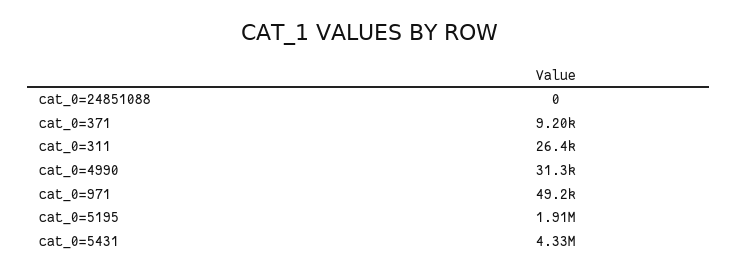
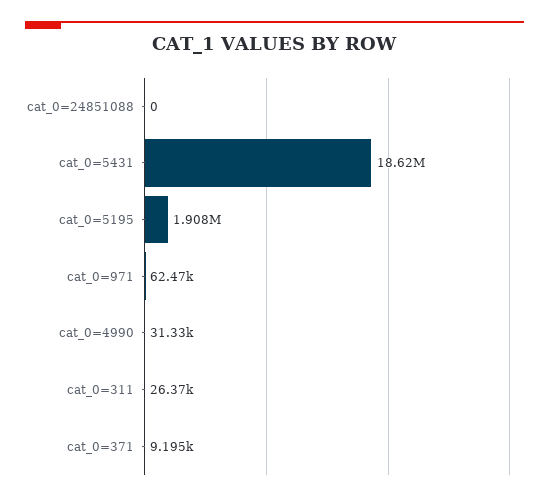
cat_0=971: 49200 -> 62470
cat_0=5431: 4330000 -> 18620000

